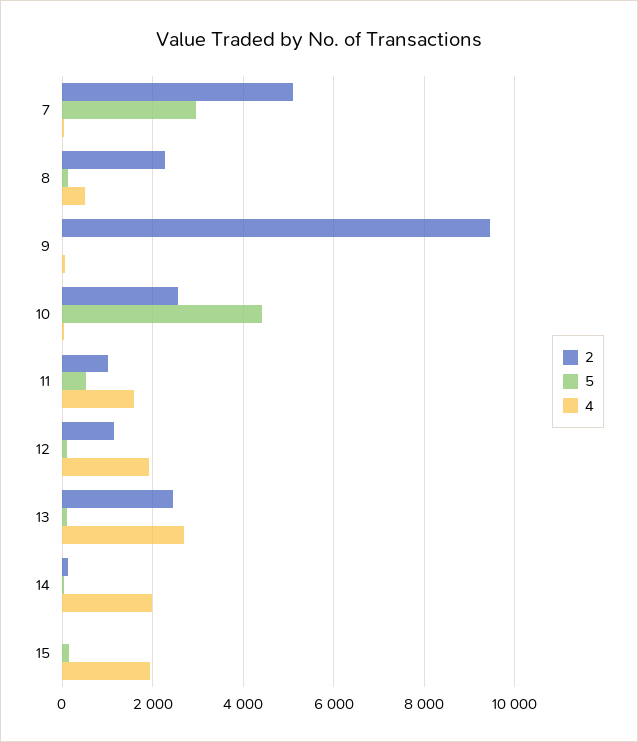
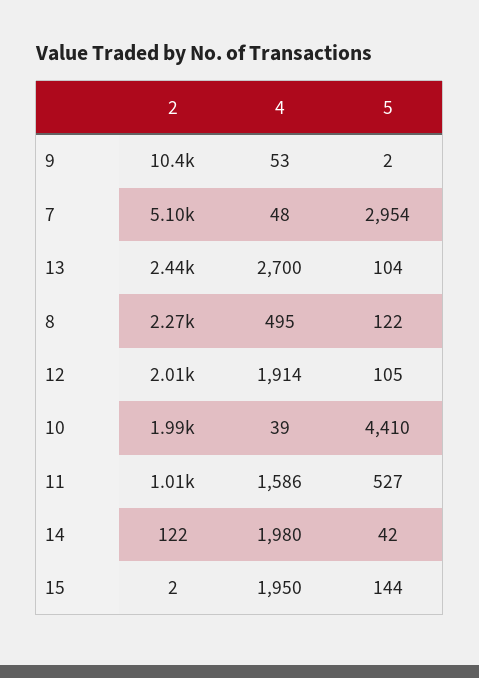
2, 9: 9400 -> 10400
2, 10: 2600 -> 1990
2, 12: 1200 -> 2010

